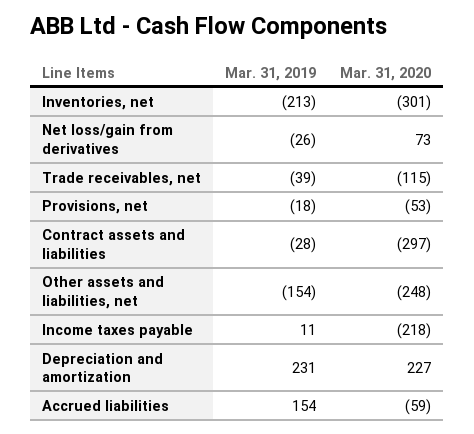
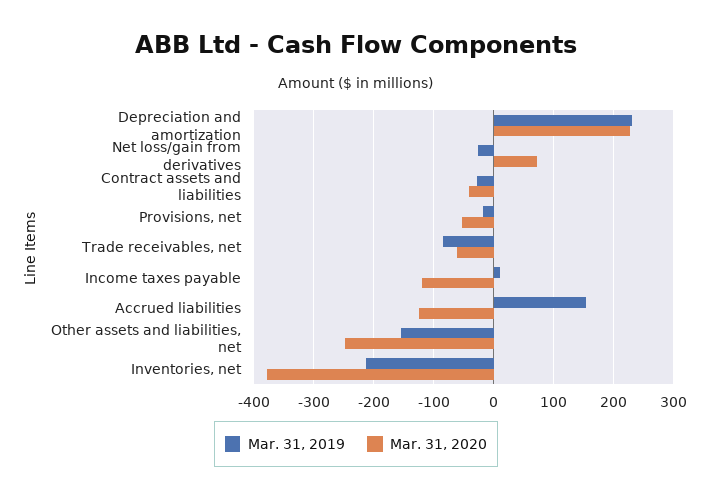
Mar. 31, 2020, Inventories, net: -301 -> -380
Mar. 31, 2019, Trade receivables, net: -39 -> -80
Mar. 31, 2020, Trade receivables, net: -115 -> -60
Mar. 31, 2020, Contract assets and liabilities: -297 -> -40
Mar. 31, 2020, Income taxes payable: -218 -> -120
Mar. 31, 2020, Accrued liabilities: -59 -> -120

